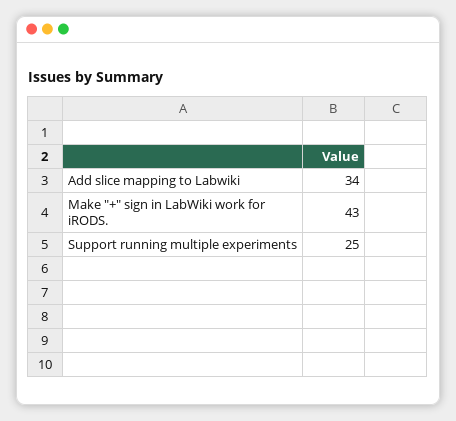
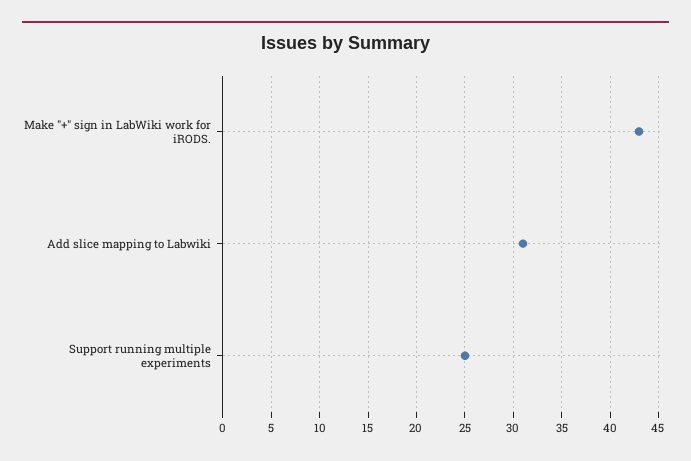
Add slice mapping to Labwiki: 34 -> 31

